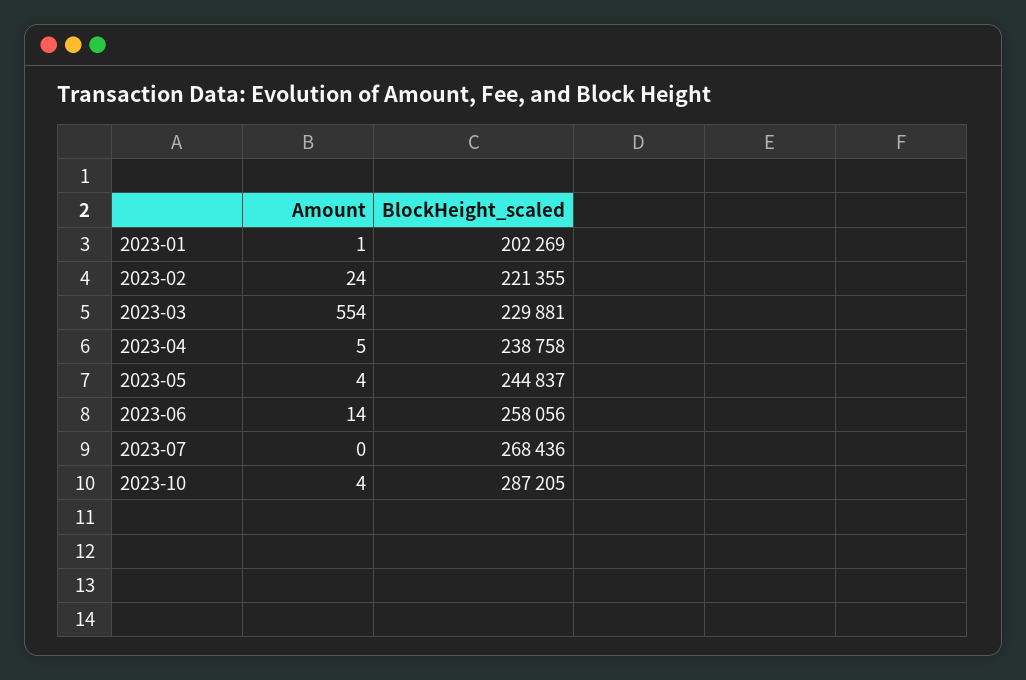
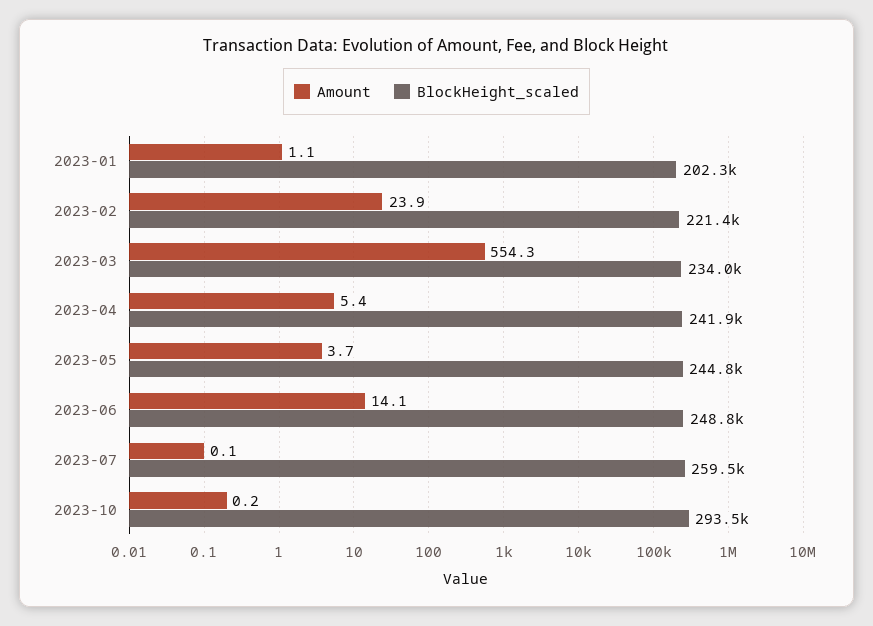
BlockHeight_scaled, 2023-03: 229881 -> 234000
BlockHeight_scaled, 2023-04: 238758 -> 241900
BlockHeight_scaled, 2023-06: 258056 -> 248800
BlockHeight_scaled, 2023-07: 268436 -> 259500
Amount, 2023-10: 4 -> 0.2
BlockHeight_scaled, 2023-10: 287205 -> 293500

